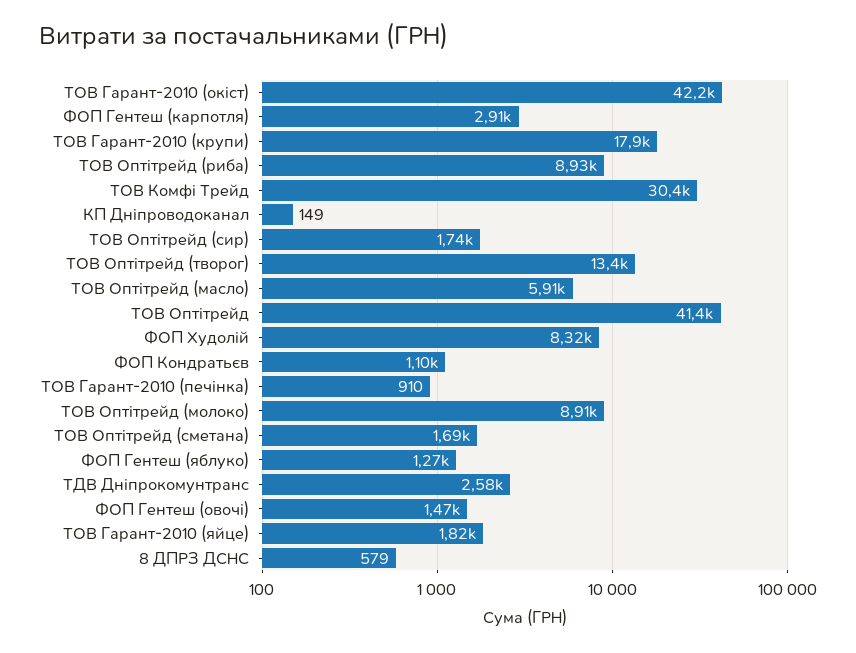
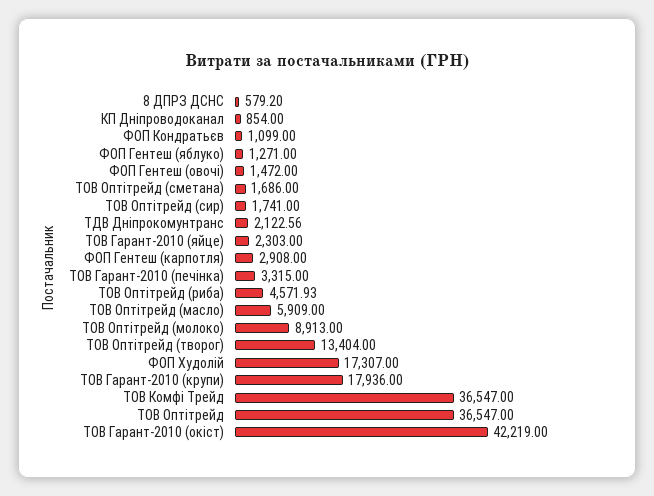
ТОВ Оптітрейд (риба): 8930 -> 4571.93
ТОВ Комфі Трейд: 30400 -> 36547
КП Дніпроводоканал: 149 -> 854
ТОВ Оптітрейд: 41400 -> 36547
ФОП Худолій: 8320 -> 17307
ТОВ Гарант-2010 (печінка): 910 -> 3315
ТДВ Дніпрокомунтранс: 2580 -> 2122.56
ТОВ Гарант-2010 (яйце): 1820 -> 2303

